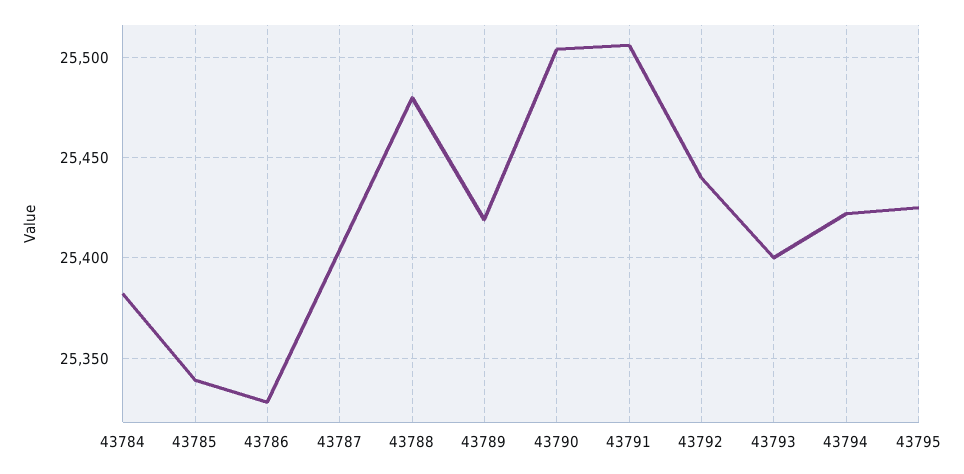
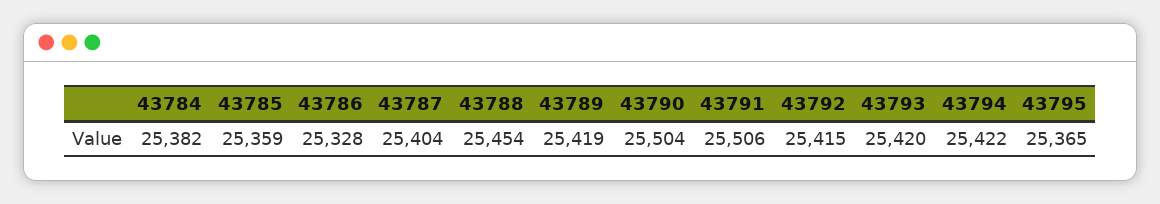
43785: 25340 -> 25359
43788: 25480 -> 25454
43792: 25440 -> 25415
43793: 25400 -> 25420
43795: 25425 -> 25365

